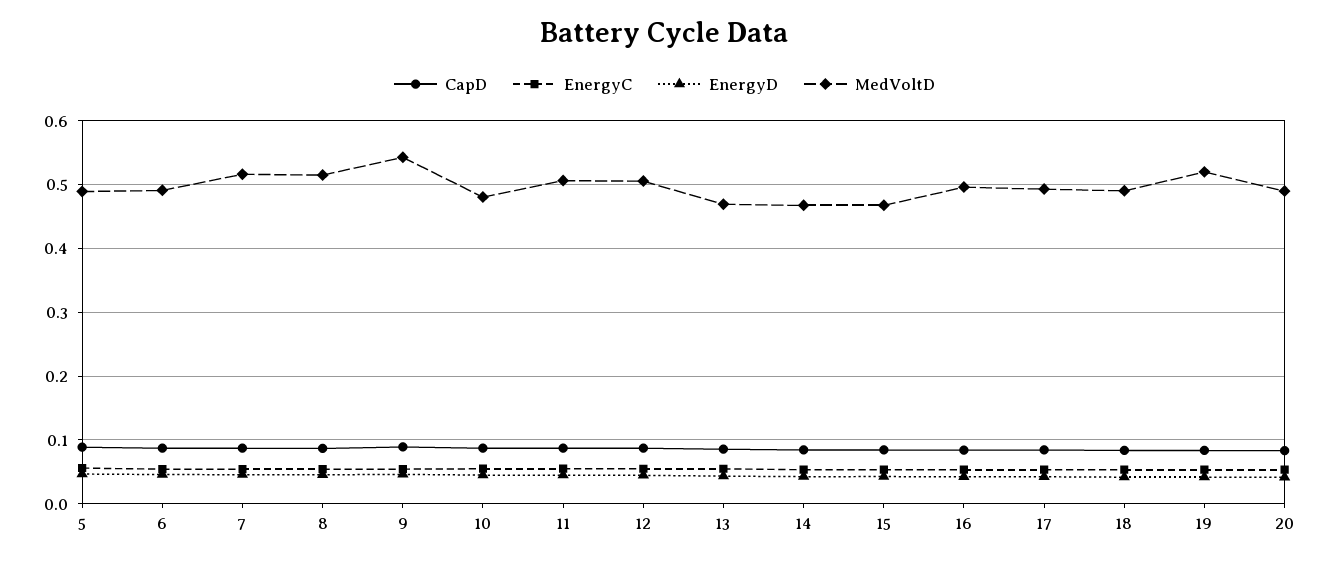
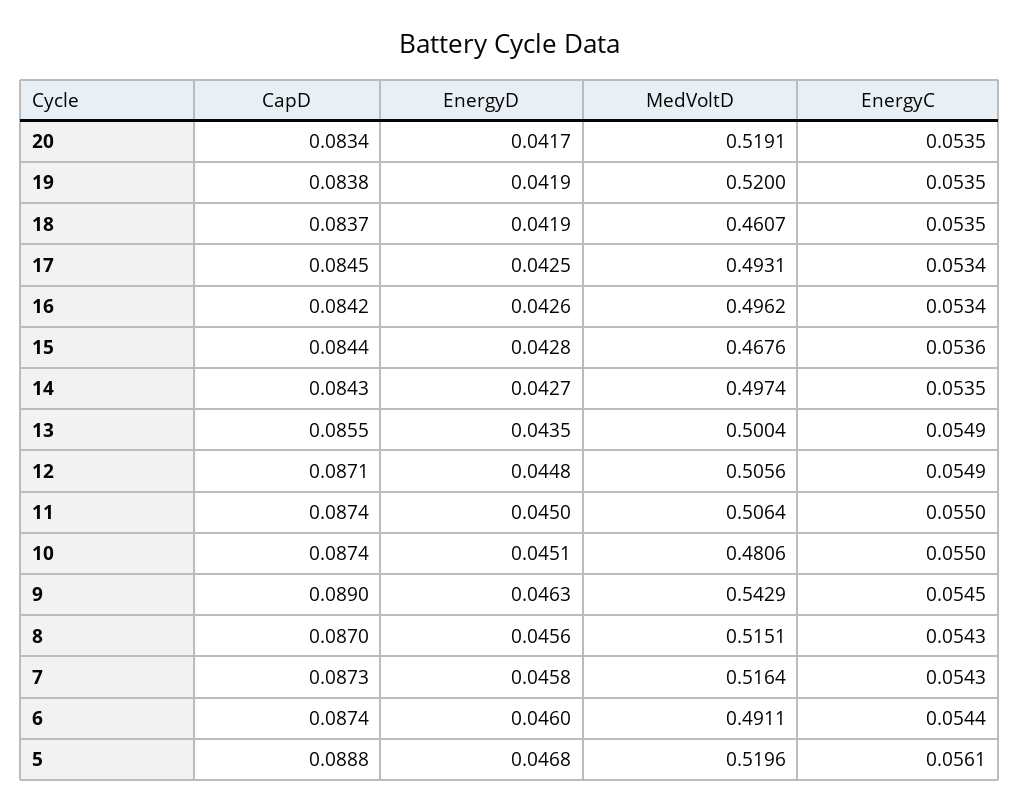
MedVoltD, 5: 0.49 -> 0.5196
MedVoltD, 13: 0.47 -> 0.5004
MedVoltD, 14: 0.47 -> 0.4974
MedVoltD, 18: 0.49 -> 0.4607
MedVoltD, 20: 0.49 -> 0.5191

